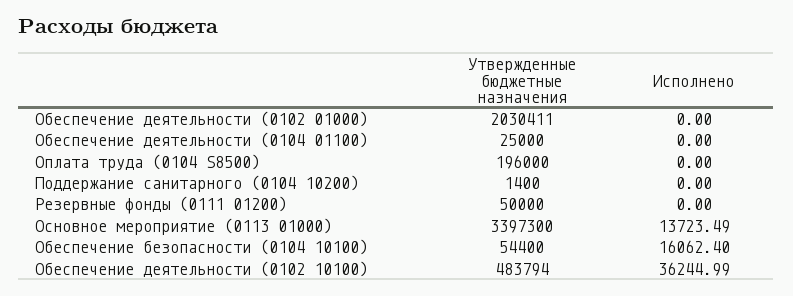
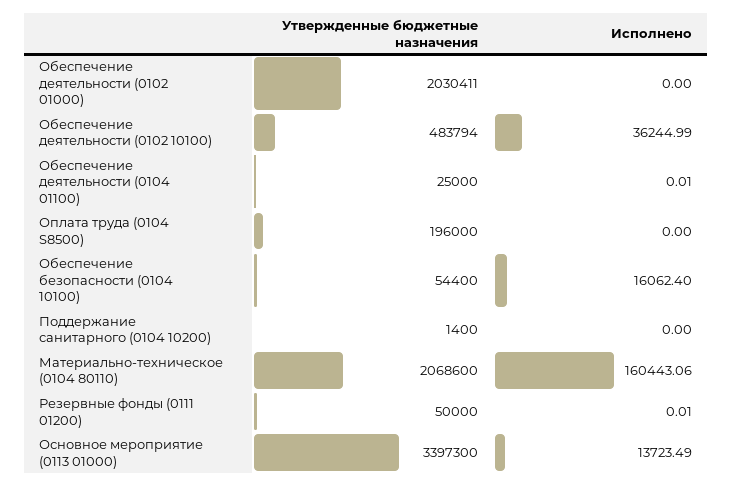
Исполнено, Обеспечение деятельности (0104 01100): 0 -> 0.01
Исполнено, Резервные фонды (0111 01200): 0 -> 0.01
Утвержденные бюджетные назначения, Материально-техническое (0104 80110): none -> 2068600
Исполнено, Материально-техническое (0104 80110): none -> 160443.06

